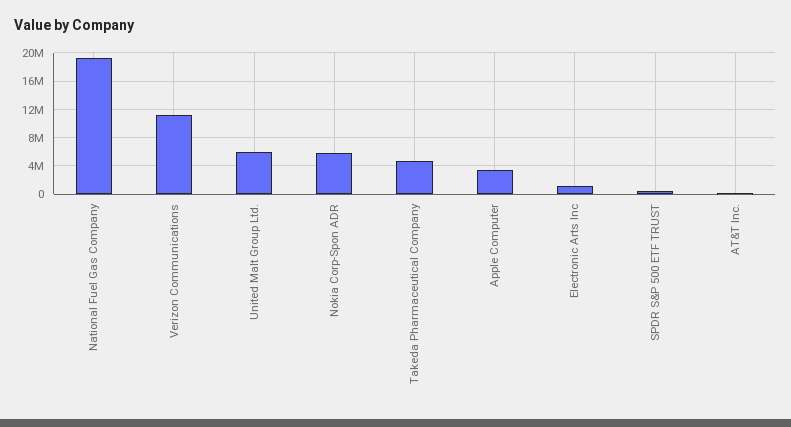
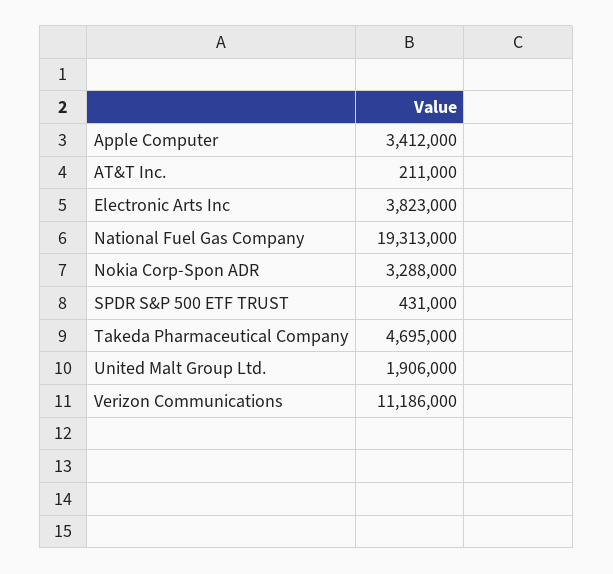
United Malt Group Ltd.: 6000000 -> 1906000
Nokia Corp-Spon ADR: 6000000 -> 3288000
Electronic Arts Inc: 1000000 -> 3823000

